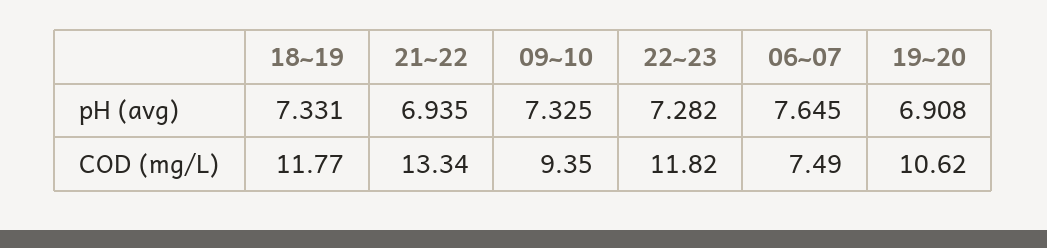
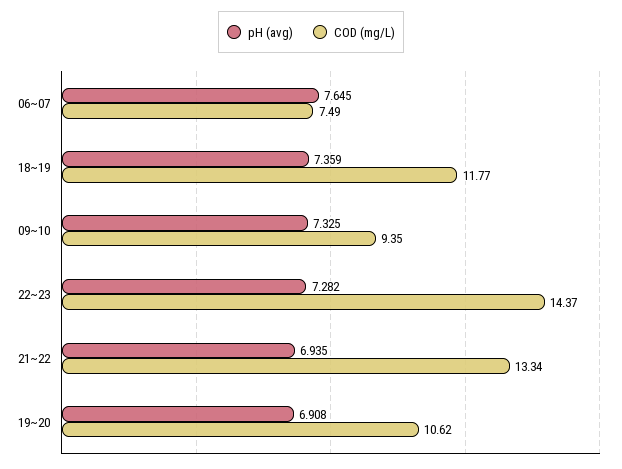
pH (avg), 18~19: 7.331 -> 7.359
COD (mg/L), 22~23: 11.82 -> 14.37

